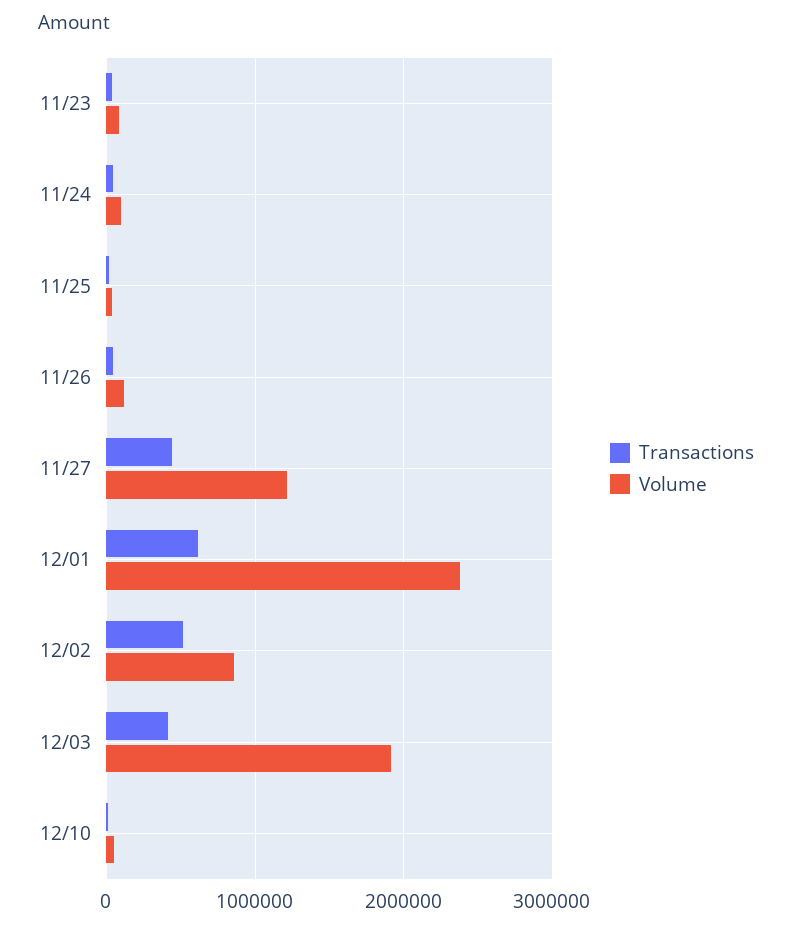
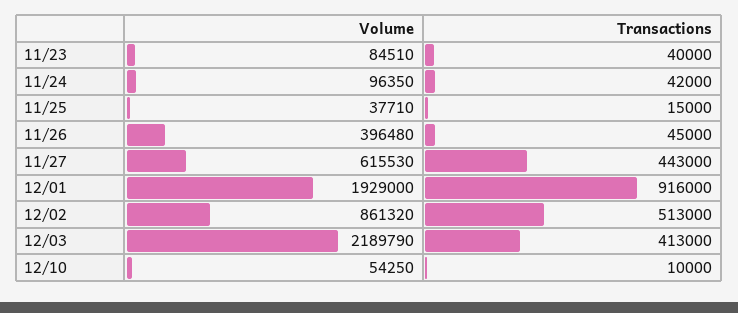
Volume, 11/26: 100000 -> 396480
Volume, 11/27: 1200000 -> 615530
Transactions, 12/01: 600000 -> 916000
Volume, 12/01: 2400000 -> 1929000
Volume, 12/03: 1900000 -> 2189790

